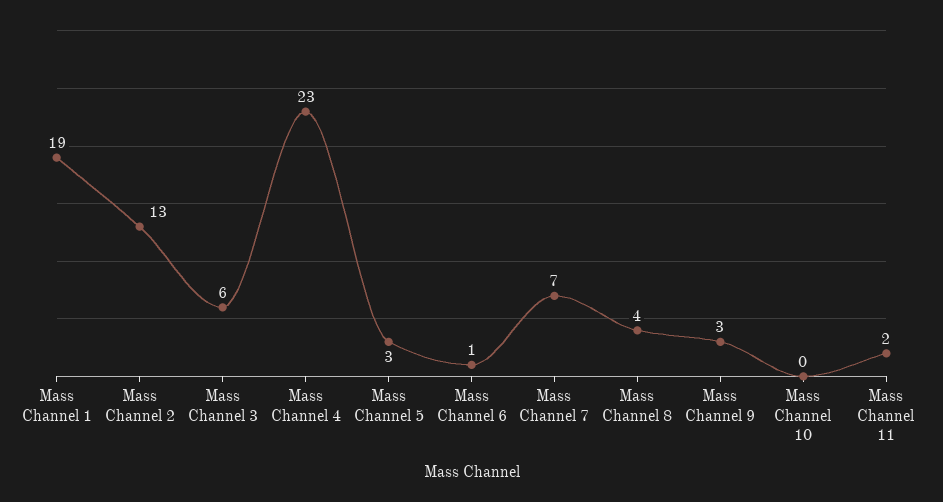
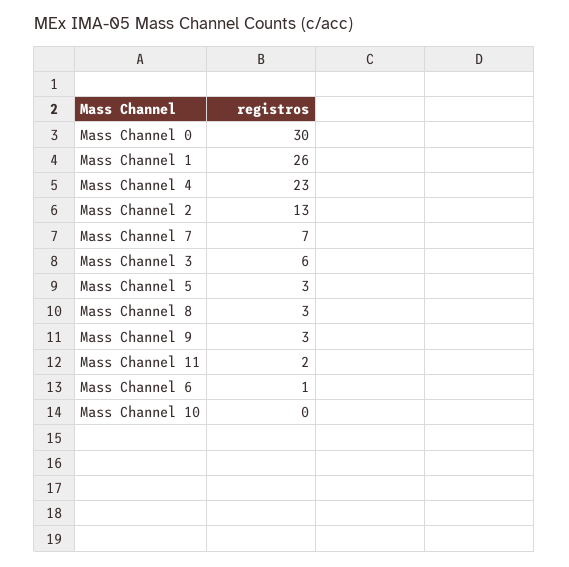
Mass Channel 1: 19 -> 26
Mass Channel 8: 4 -> 3
Mass Channel 0: none -> 30

